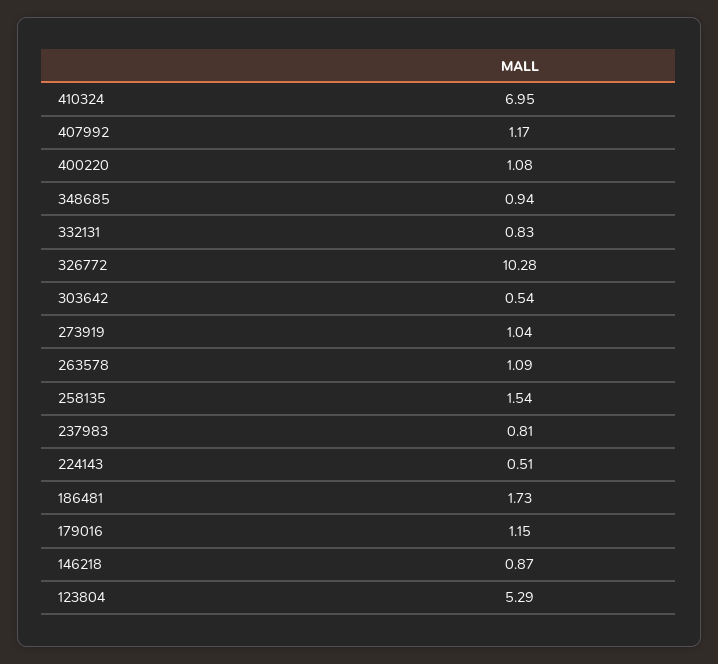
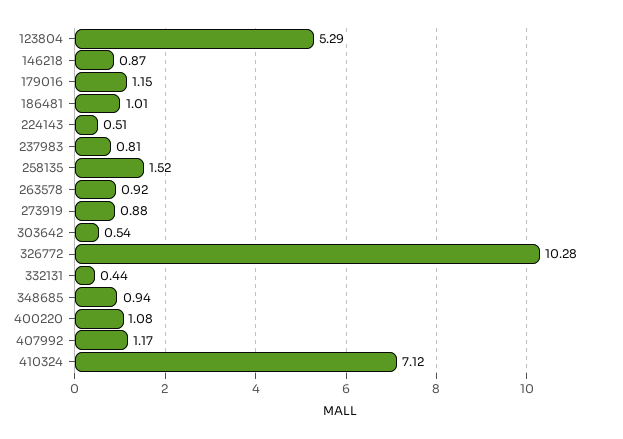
410324: 6.95 -> 7.12
332131: 0.83 -> 0.44
273919: 1.04 -> 0.88
263578: 1.09 -> 0.92
258135: 1.54 -> 1.52
186481: 1.73 -> 1.01

